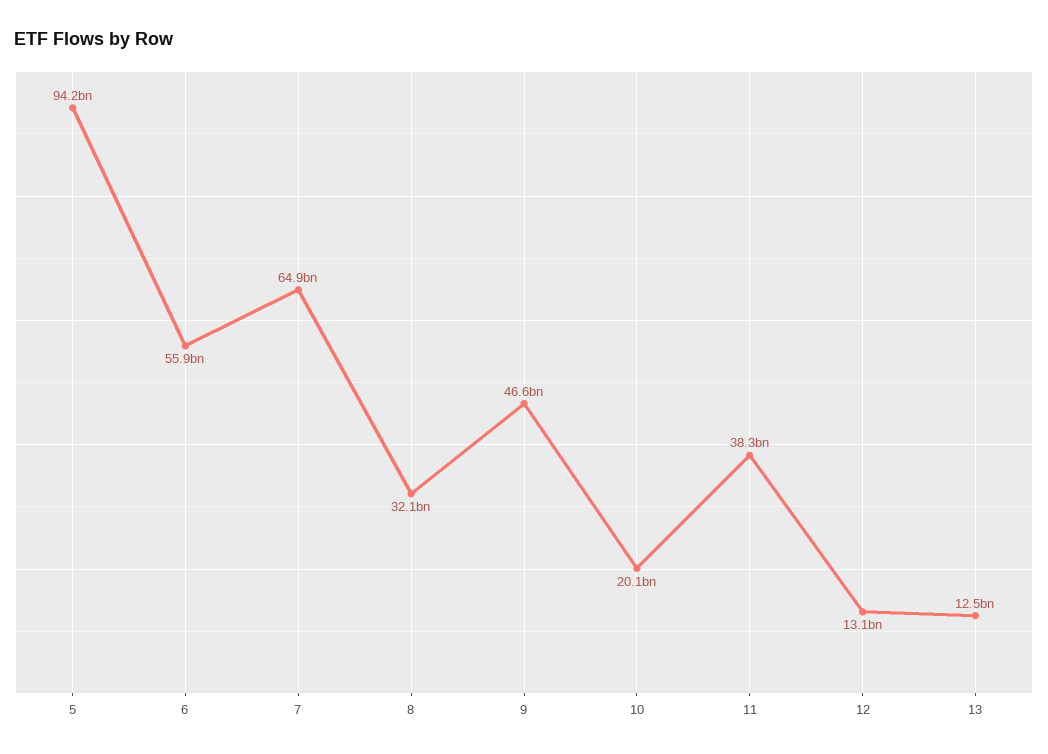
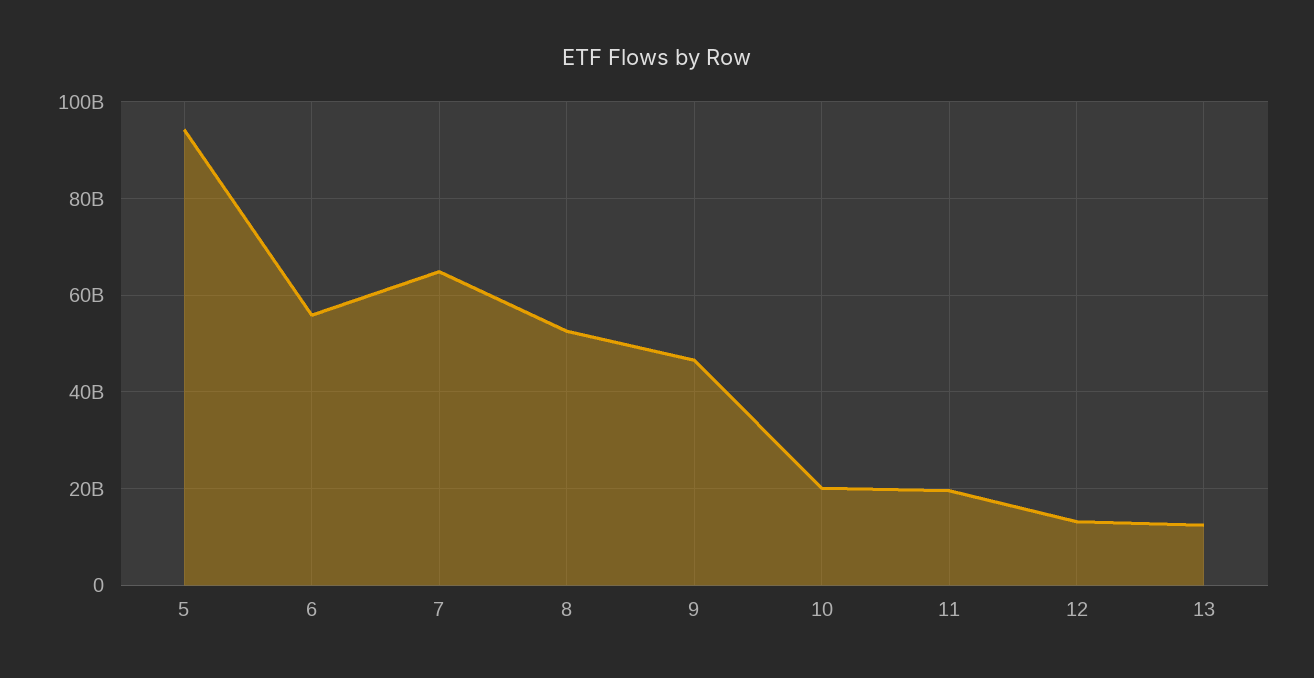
8: 32100000000 -> 52000000000
11: 38300000000 -> 20000000000

